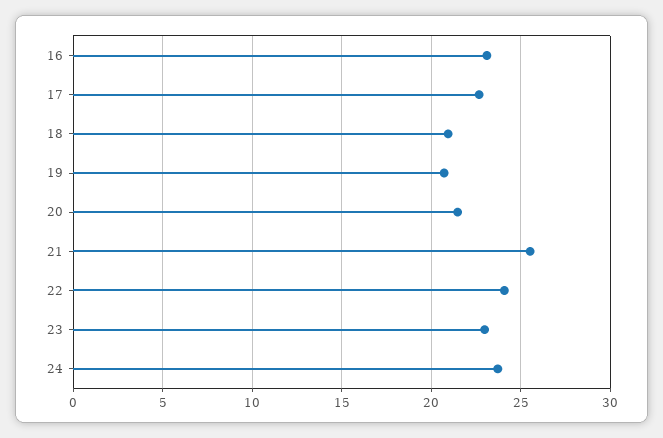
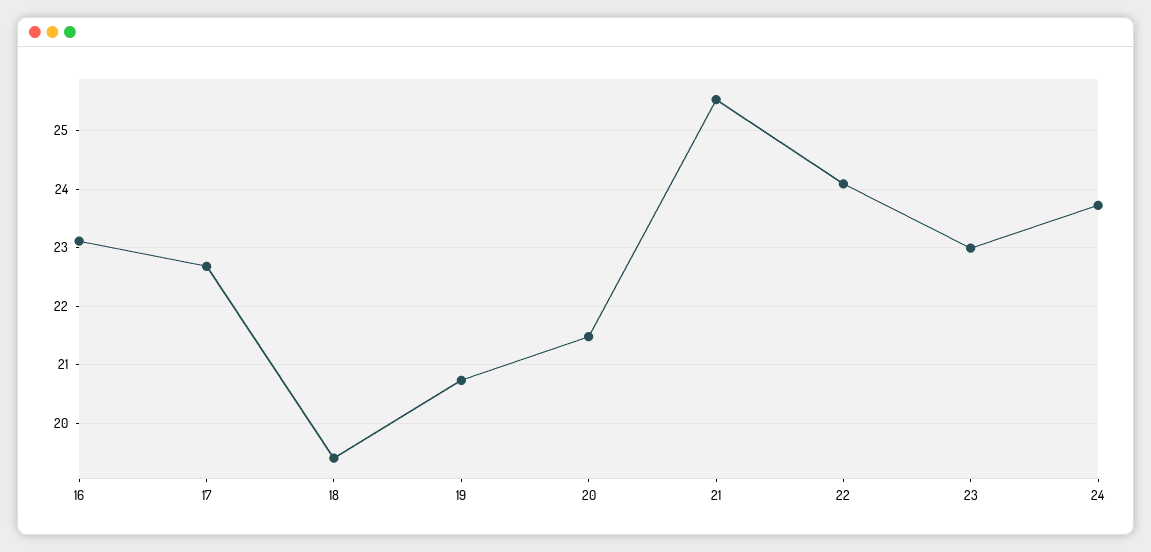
18: 21 -> 19.4

